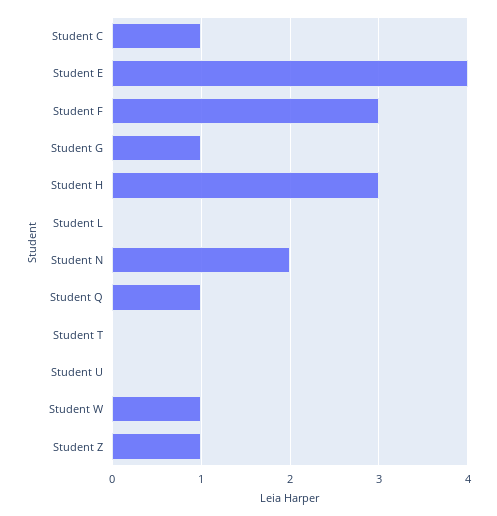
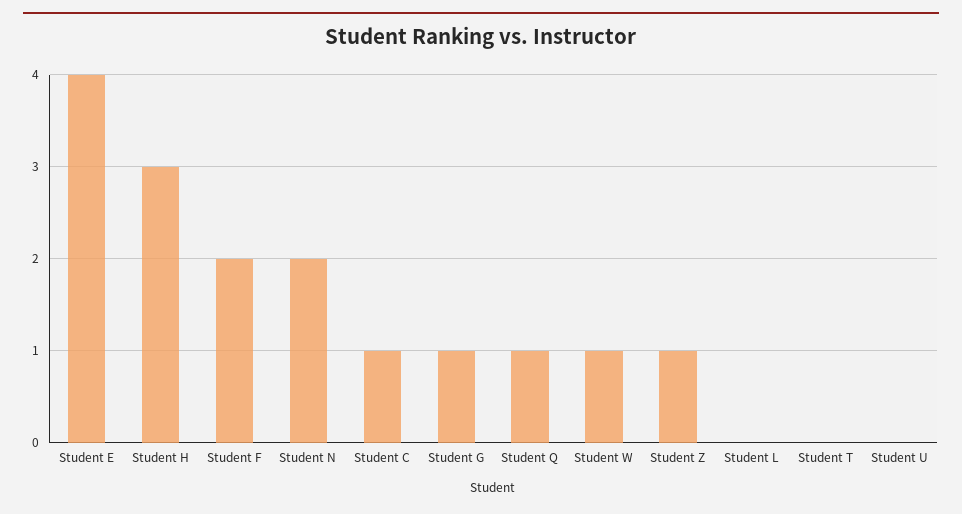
Student F: 3 -> 2

